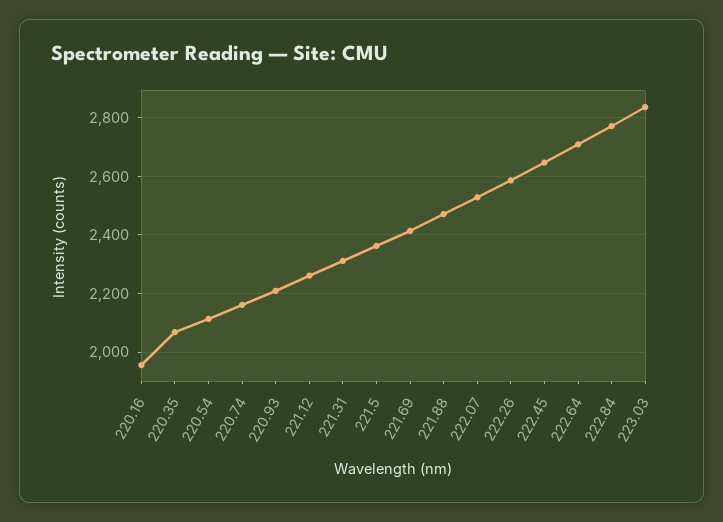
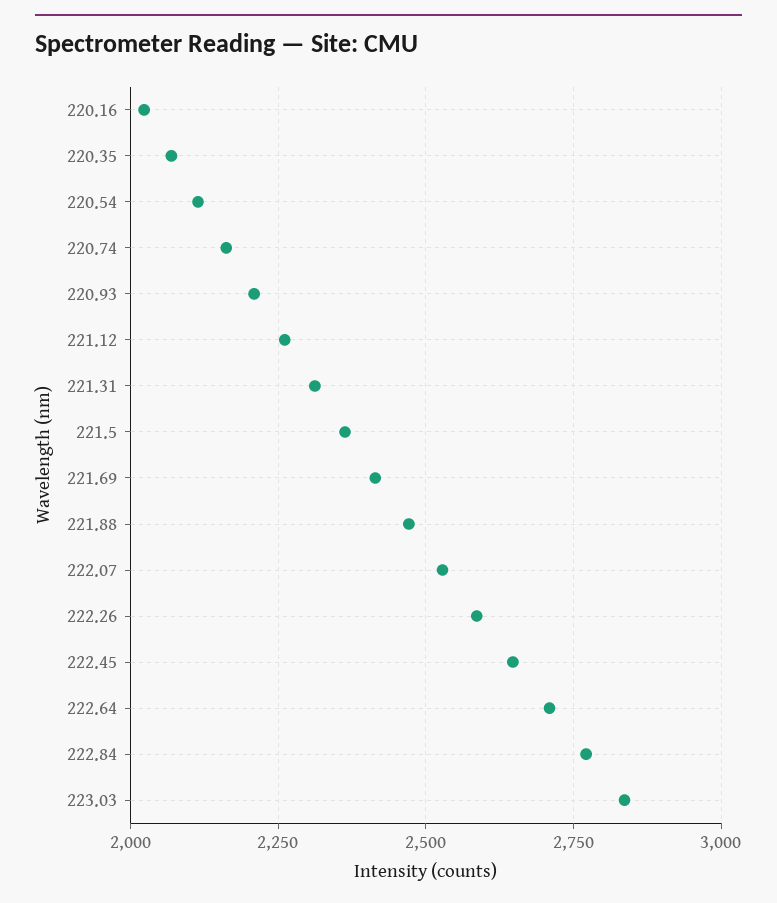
220.16: 1950 -> 2025

